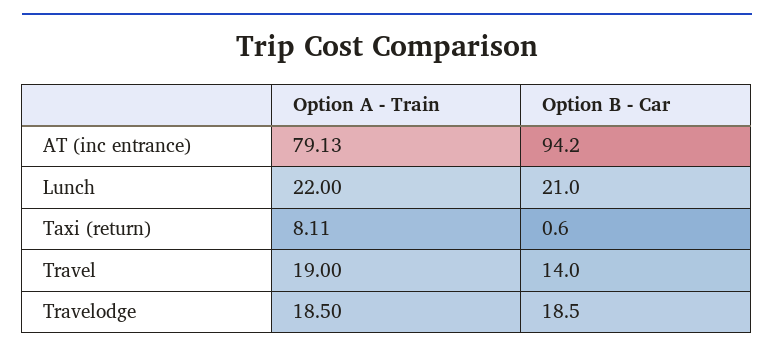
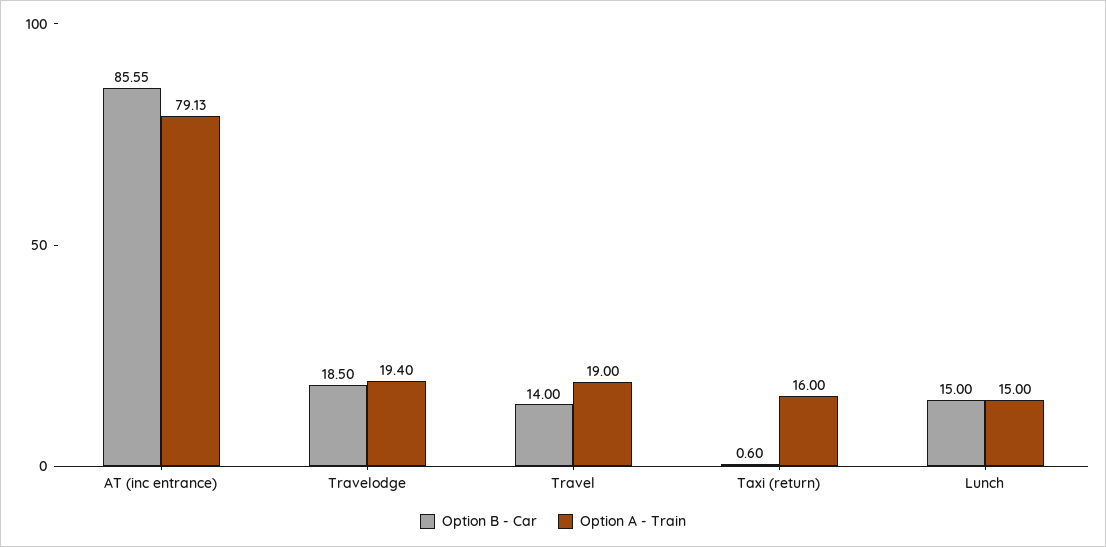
Option B - Car, AT (inc entrance): 94.2 -> 85.55
Option A - Train, Lunch: 22 -> 15
Option B - Car, Lunch: 21 -> 15
Option A - Train, Taxi (return): 8.11 -> 16
Option A - Train, Travelodge: 18.5 -> 19.4

